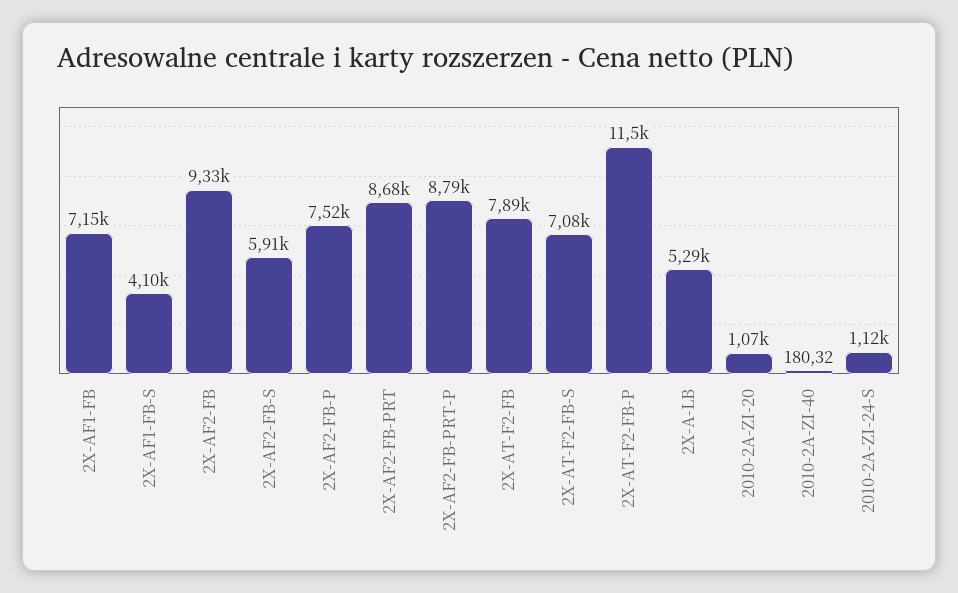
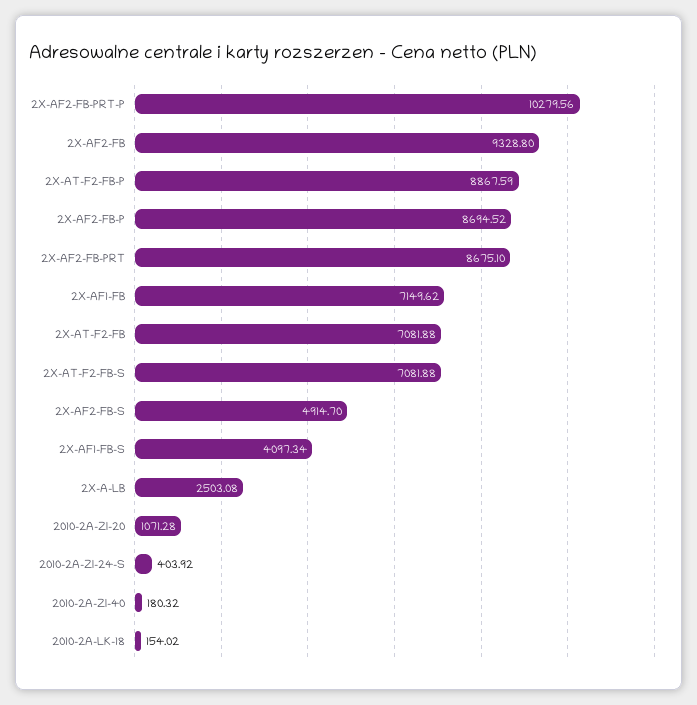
2X-AF2-FB-S: 5910 -> 4914.7
2X-AF2-FB-P: 7520 -> 8694.52
2X-AF2-FB-PRT-P: 8790 -> 10279.56
2X-AT-F2-FB: 7890 -> 7081.88
2X-AT-F2-FB-P: 11500 -> 8867.59
2X-A-LB: 5290 -> 2503.08
2010-2A-ZI-24-S: 1120 -> 403.92
2010-2A-LK-18: none -> 154.02

